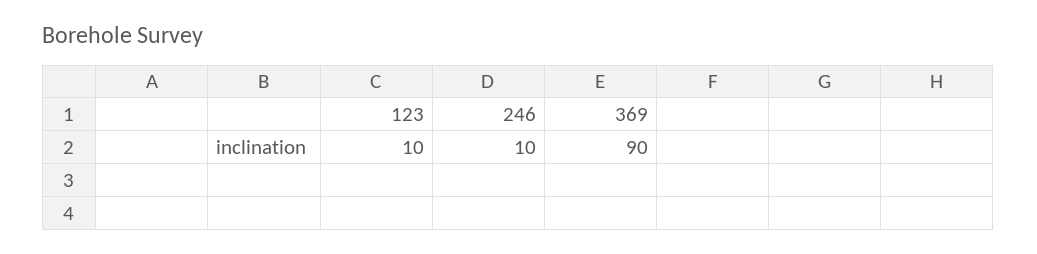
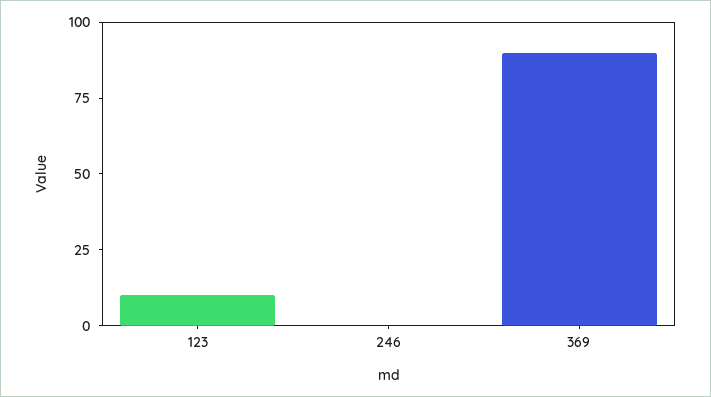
246: 10 -> 0

